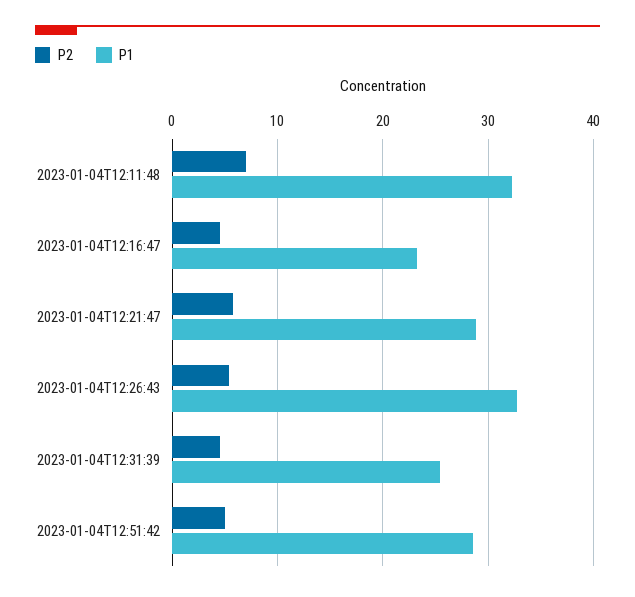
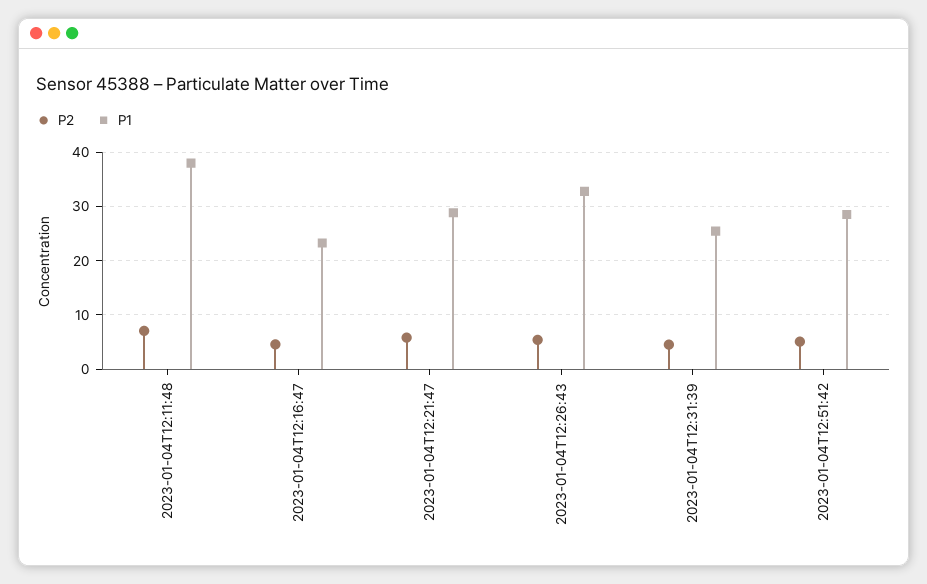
P1, 2023-01-04T12:11:48: 32 -> 38

